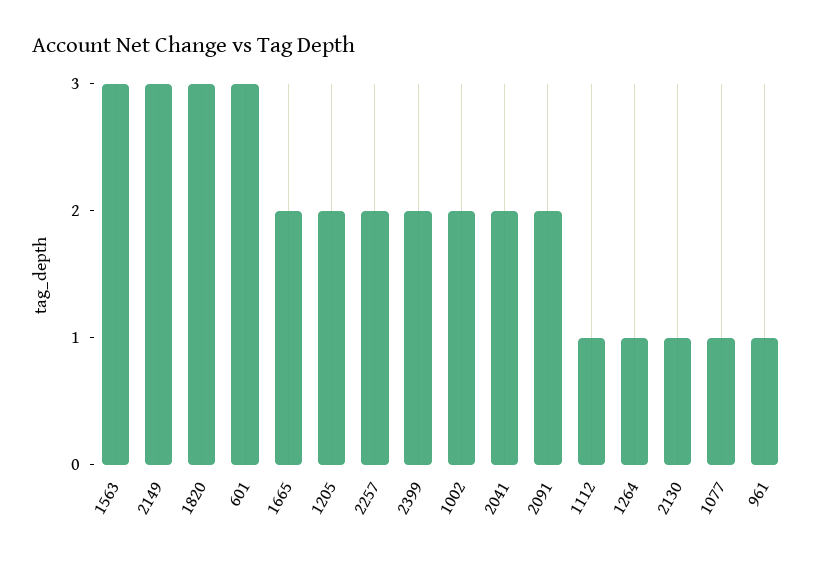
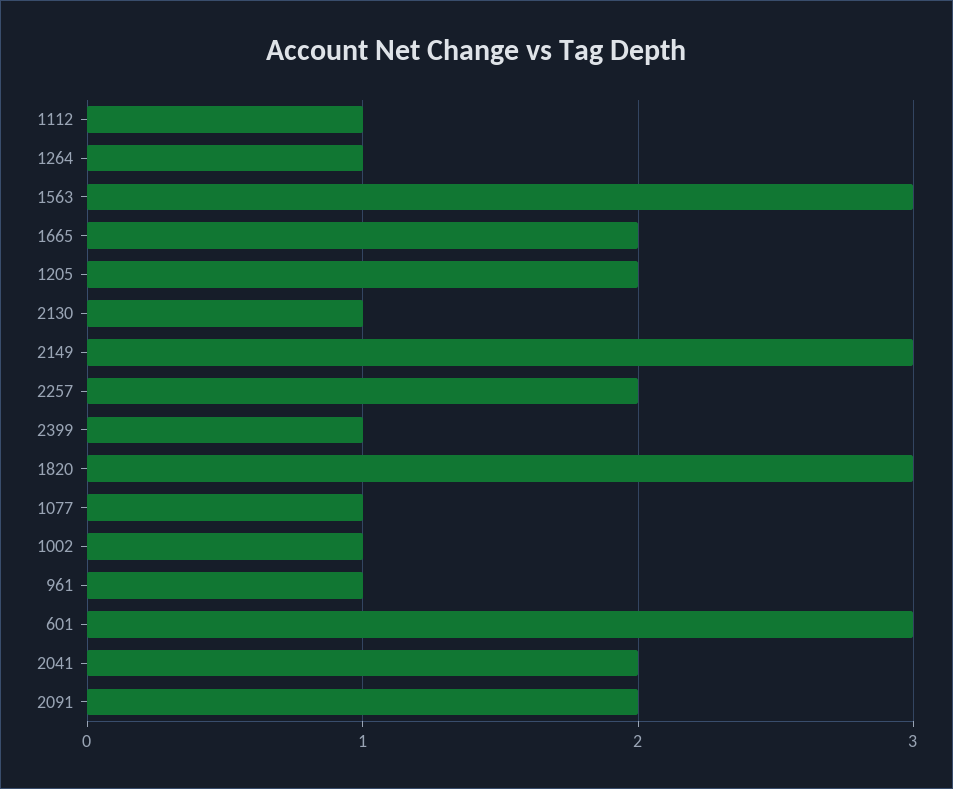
2399: 2 -> 1
1002: 2 -> 1

